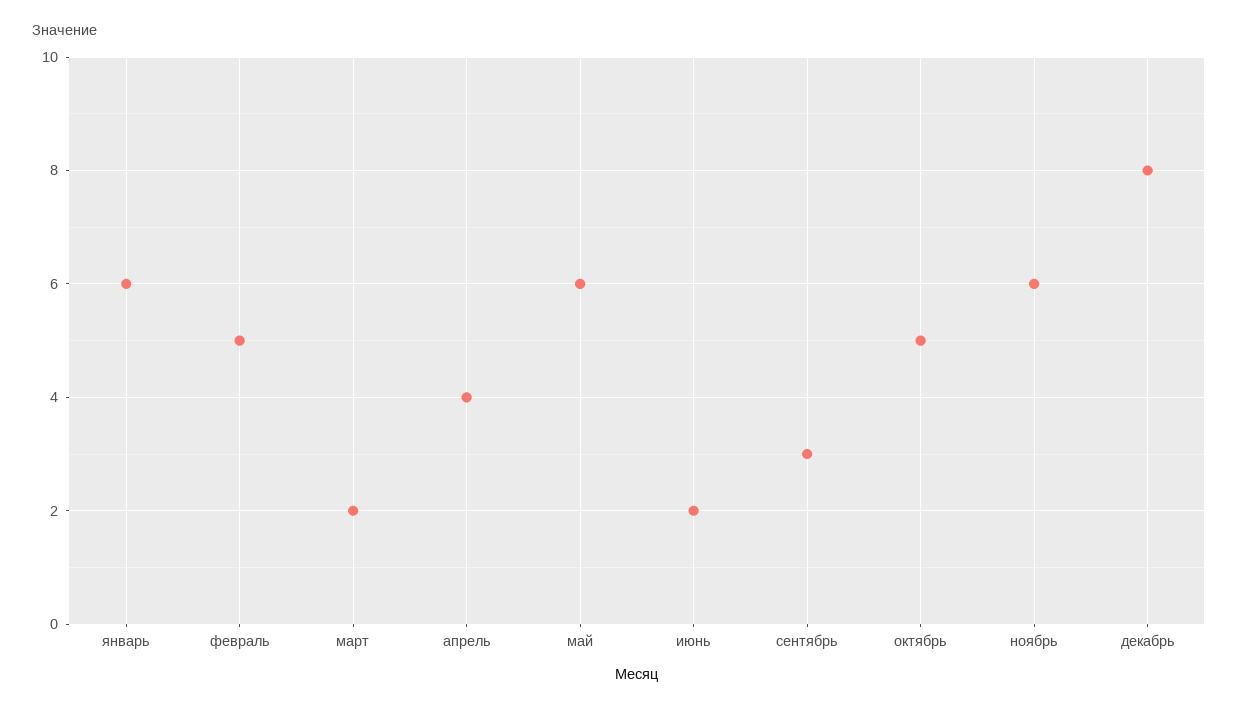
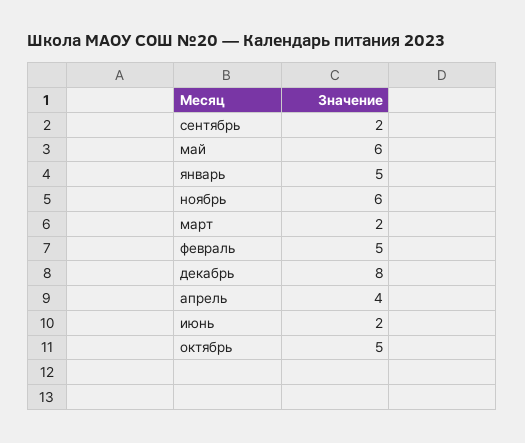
январь: 6 -> 5
сентябрь: 3 -> 2

